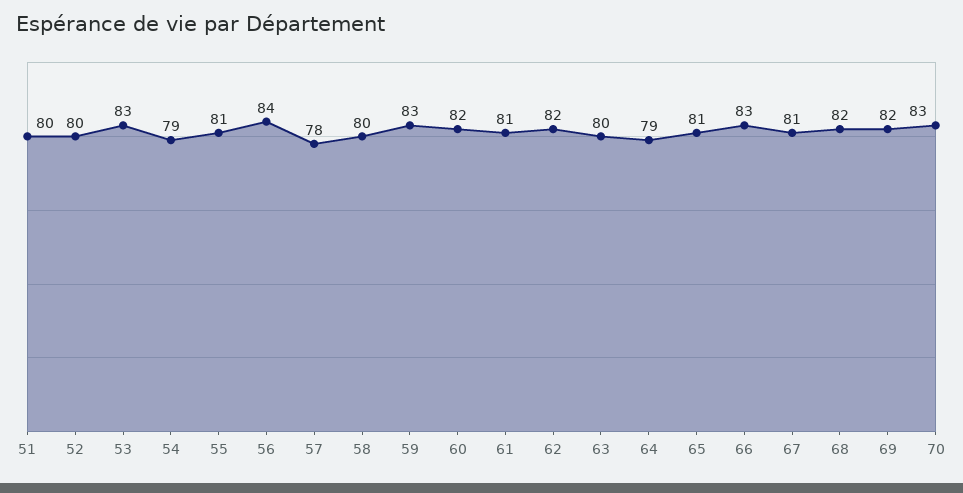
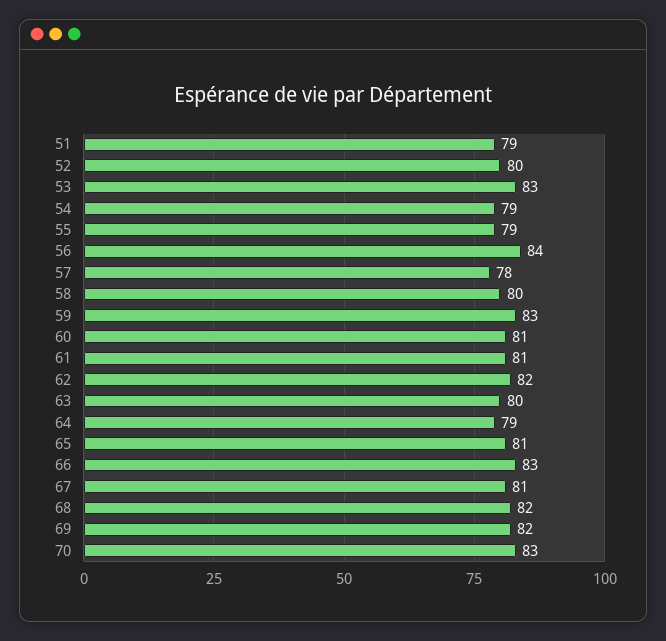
51: 80 -> 79
55: 81 -> 79
60: 82 -> 81

